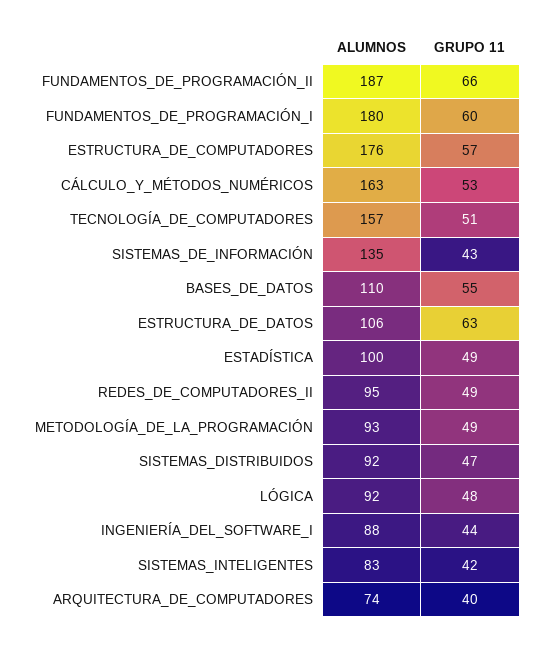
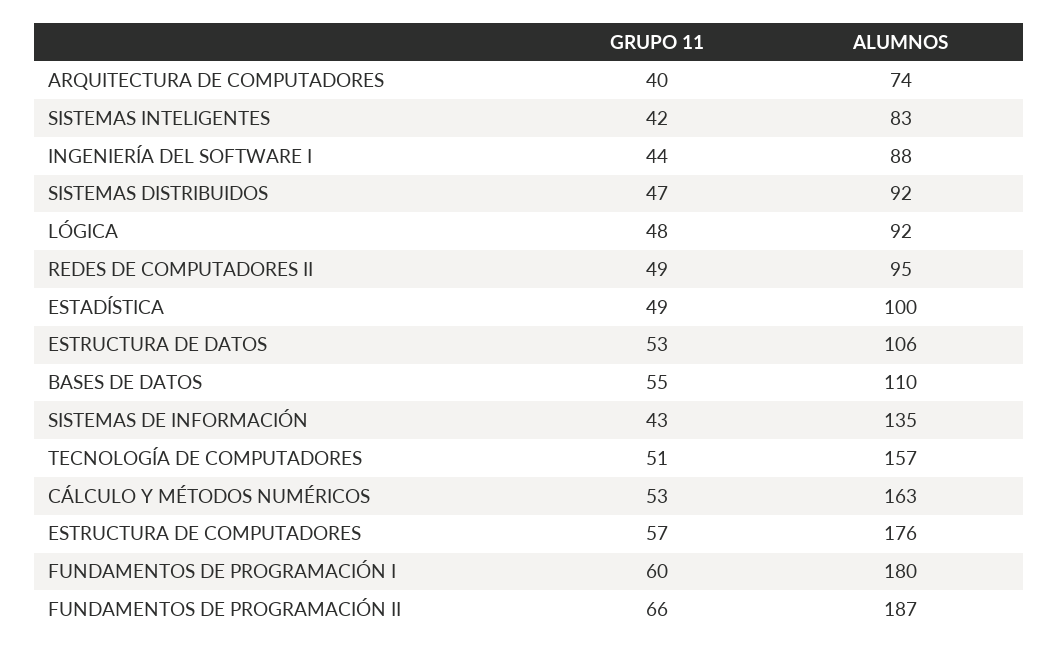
GRUPO 11, ESTRUCTURA_DE_DATOS: 63 -> 53
ALUMNOS, METODOLOGÍA_DE_LA_PROGRAMACIÓN: 93 -> none
GRUPO 11, METODOLOGÍA_DE_LA_PROGRAMACIÓN: 49 -> none

